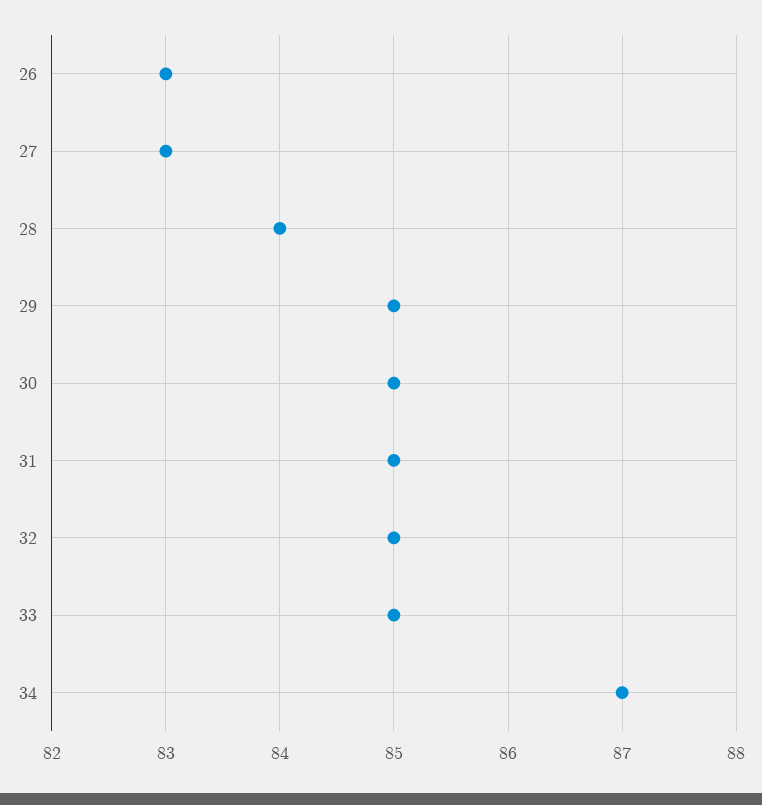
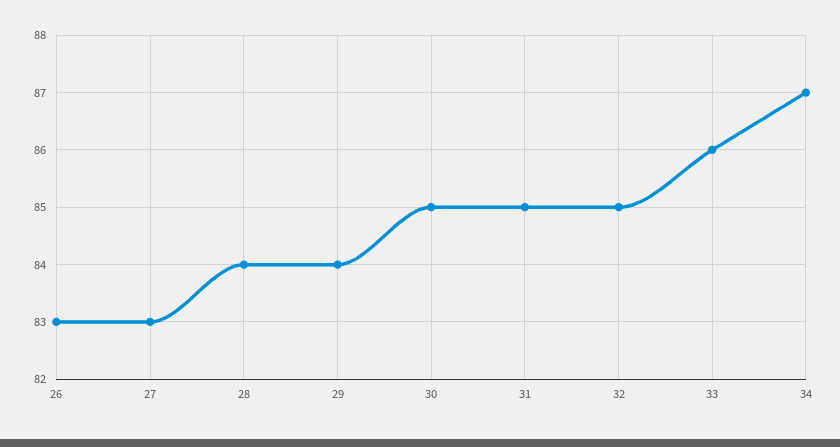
29: 85 -> 84
33: 85 -> 86

